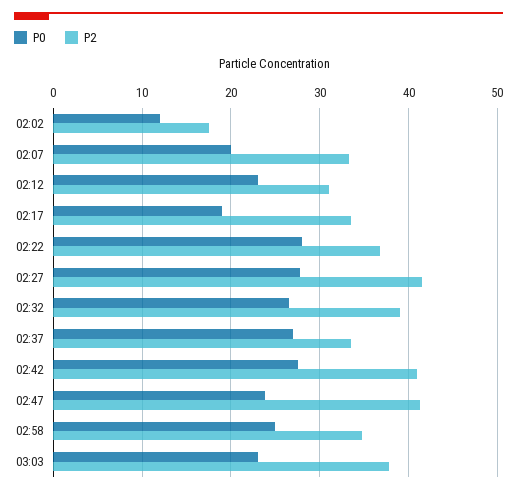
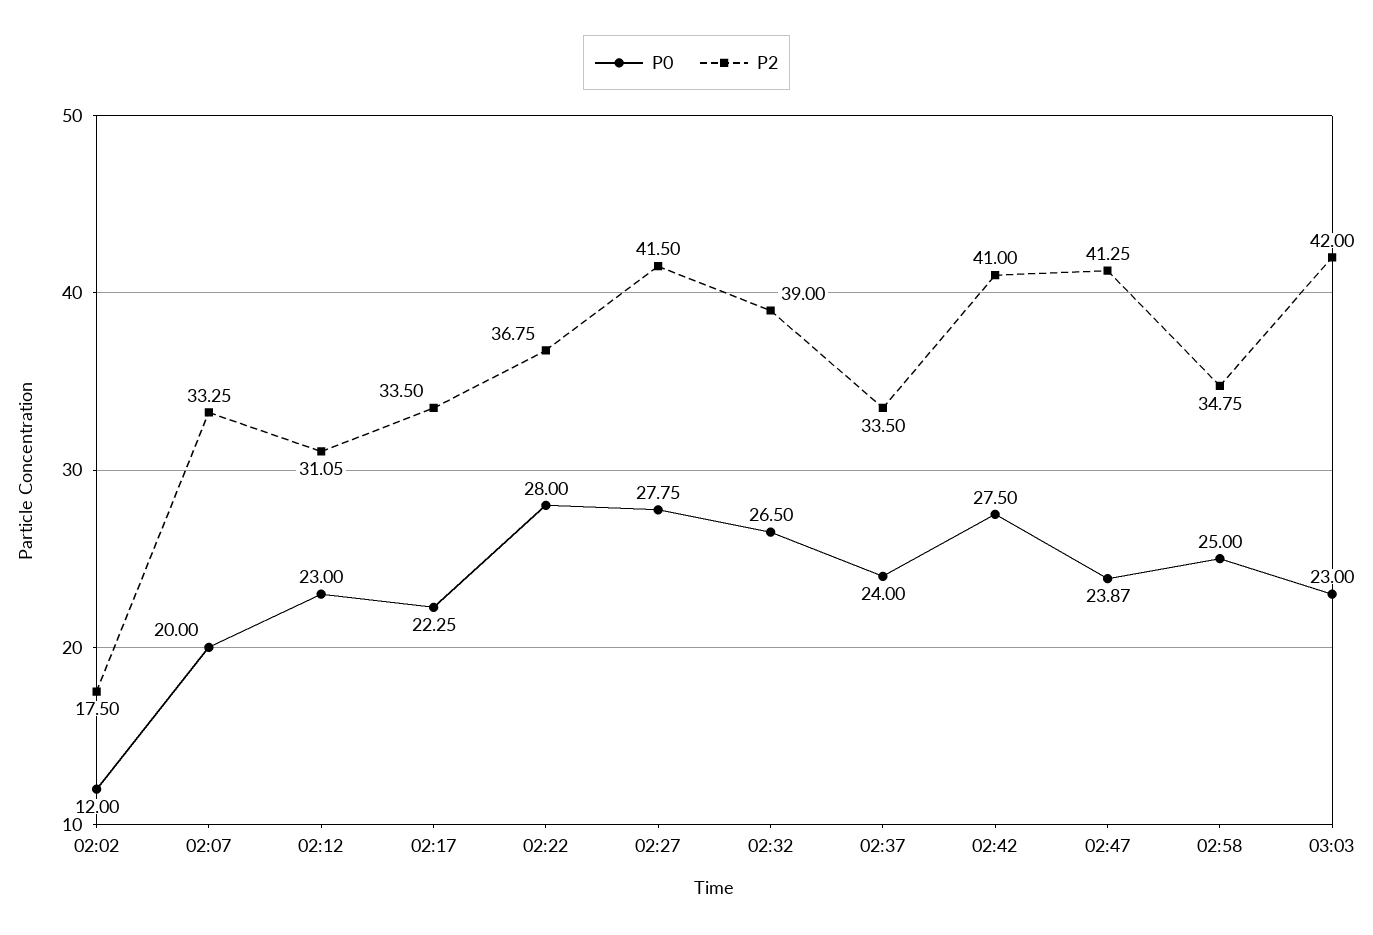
P0, 02:17: 19 -> 22.25
P0, 02:37: 27 -> 24
P2, 03:03: 38 -> 42

